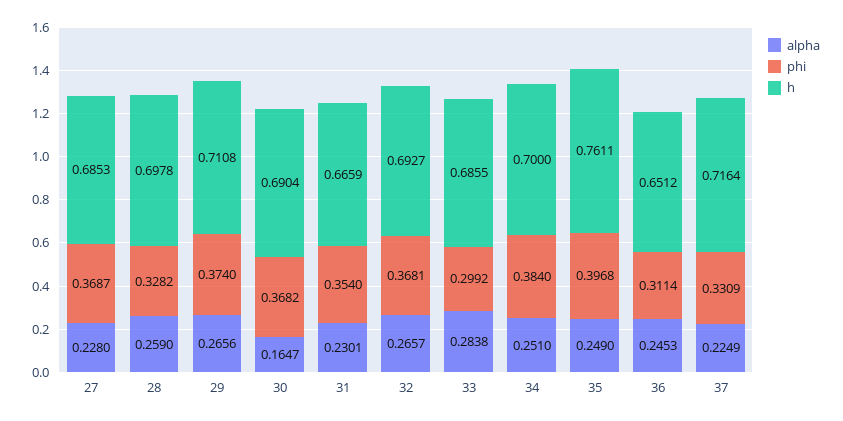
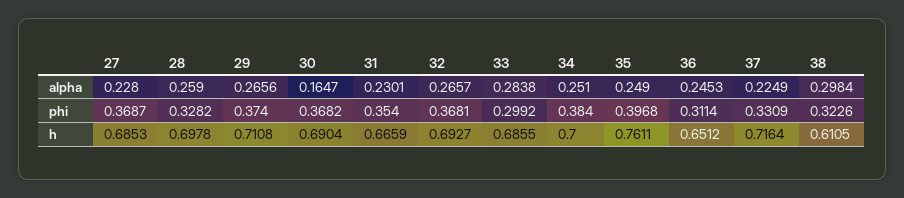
alpha, 38: none -> 0.2984
phi, 38: none -> 0.3226
h, 38: none -> 0.6105

